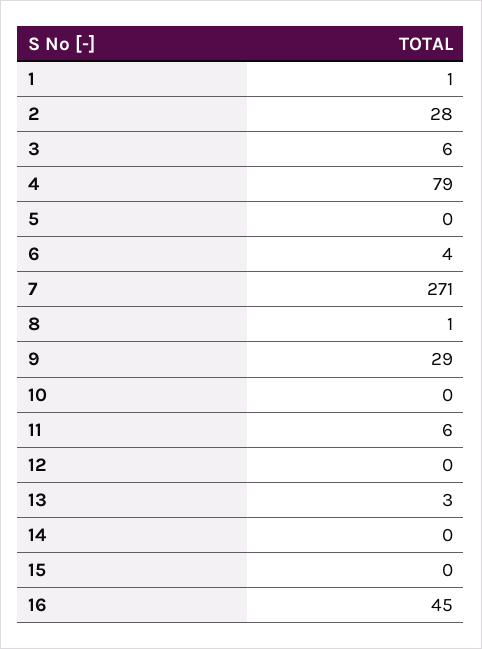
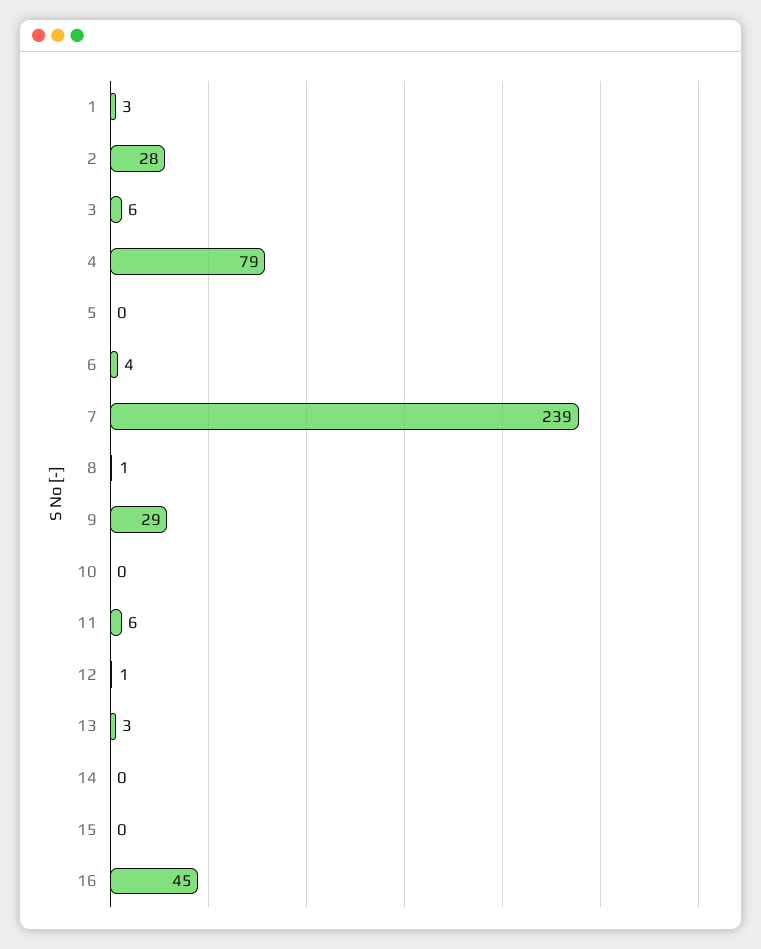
1: 1 -> 3
7: 271 -> 239
12: 0 -> 1

